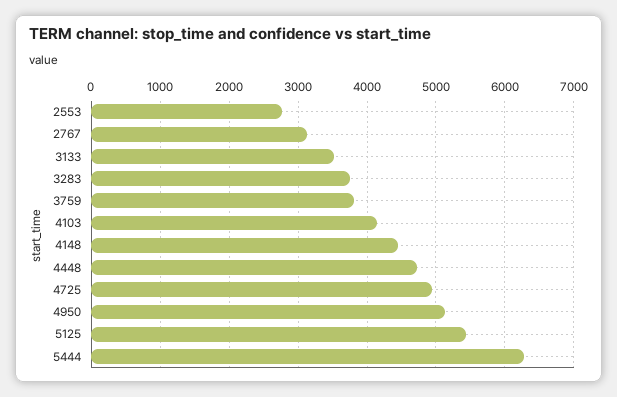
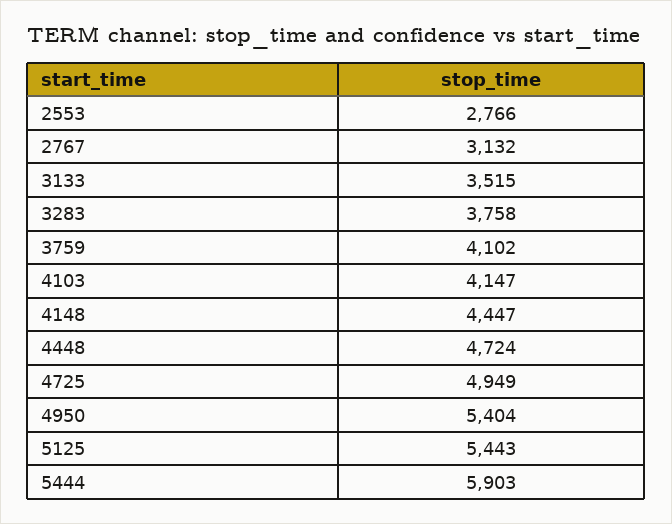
3759: 3800 -> 4102
4950: 5100 -> 5404
5444: 6300 -> 5903

